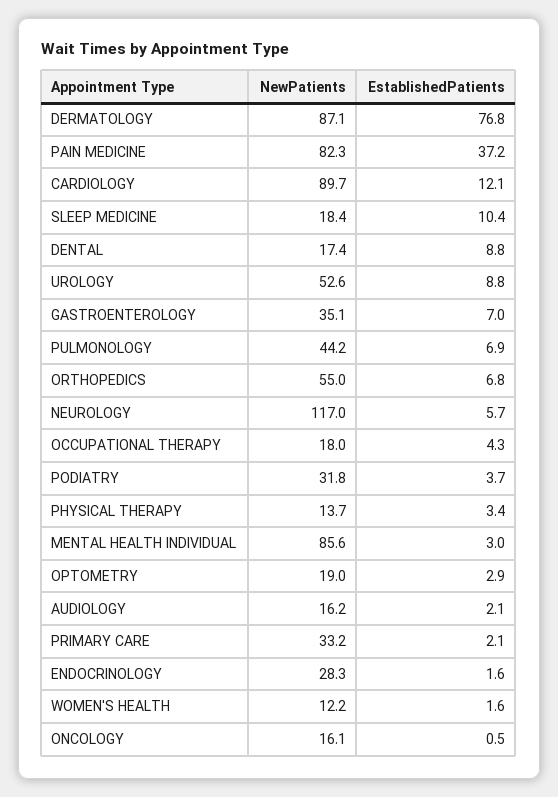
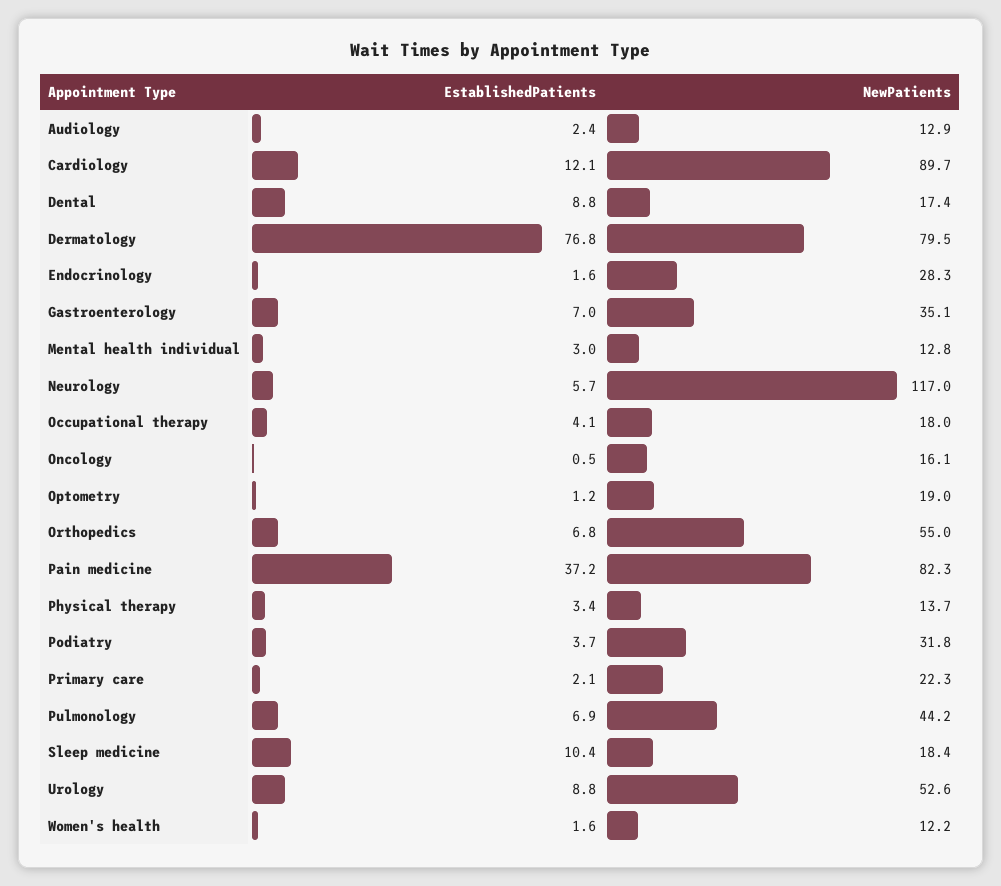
NewPatients, DERMATOLOGY: 87.1 -> 79.5
EstablishedPatients, OCCUPATIONAL THERAPY: 4.3 -> 4.1
NewPatients, MENTAL HEALTH INDIVIDUAL: 85.6 -> 12.8
EstablishedPatients, OPTOMETRY: 2.9 -> 1.2
NewPatients, AUDIOLOGY: 16.2 -> 12.9
EstablishedPatients, AUDIOLOGY: 2.1 -> 2.4
NewPatients, PRIMARY CARE: 33.2 -> 22.3

